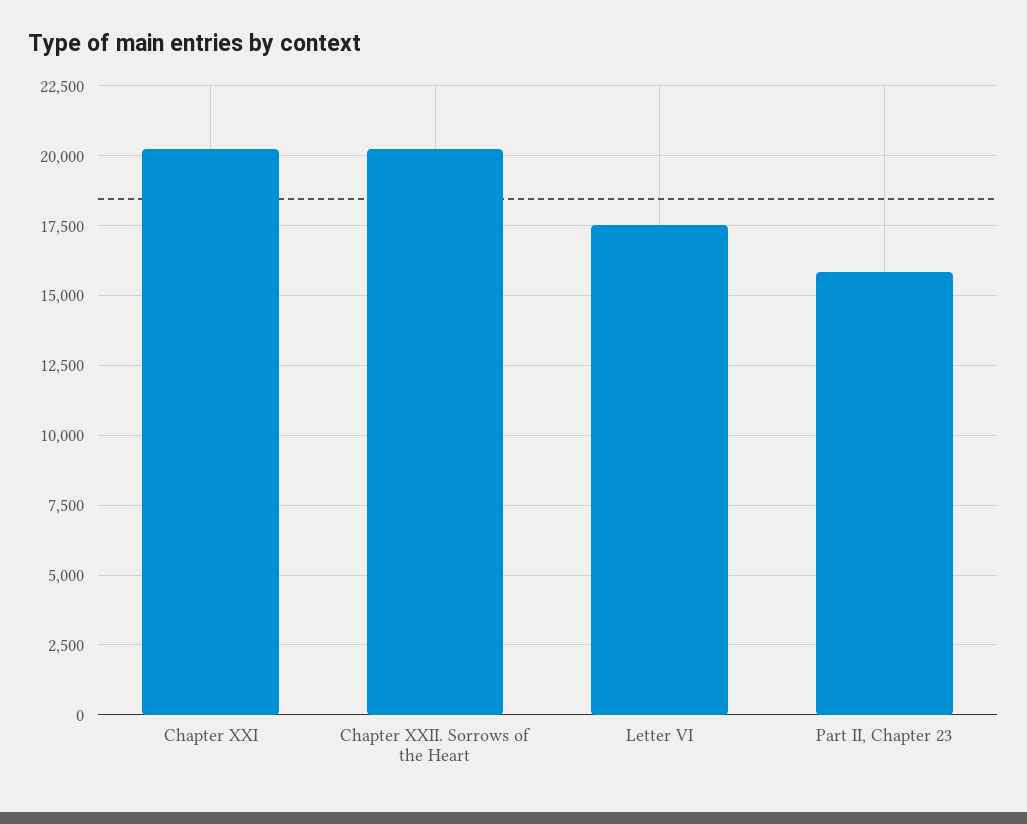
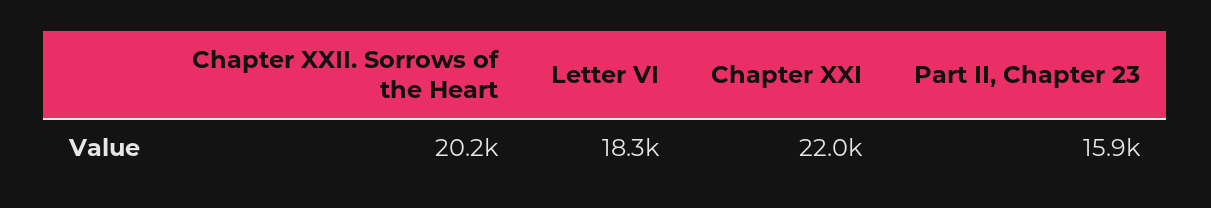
Chapter XXI: 20250 -> 22000
Letter VI: 17500 -> 18300

